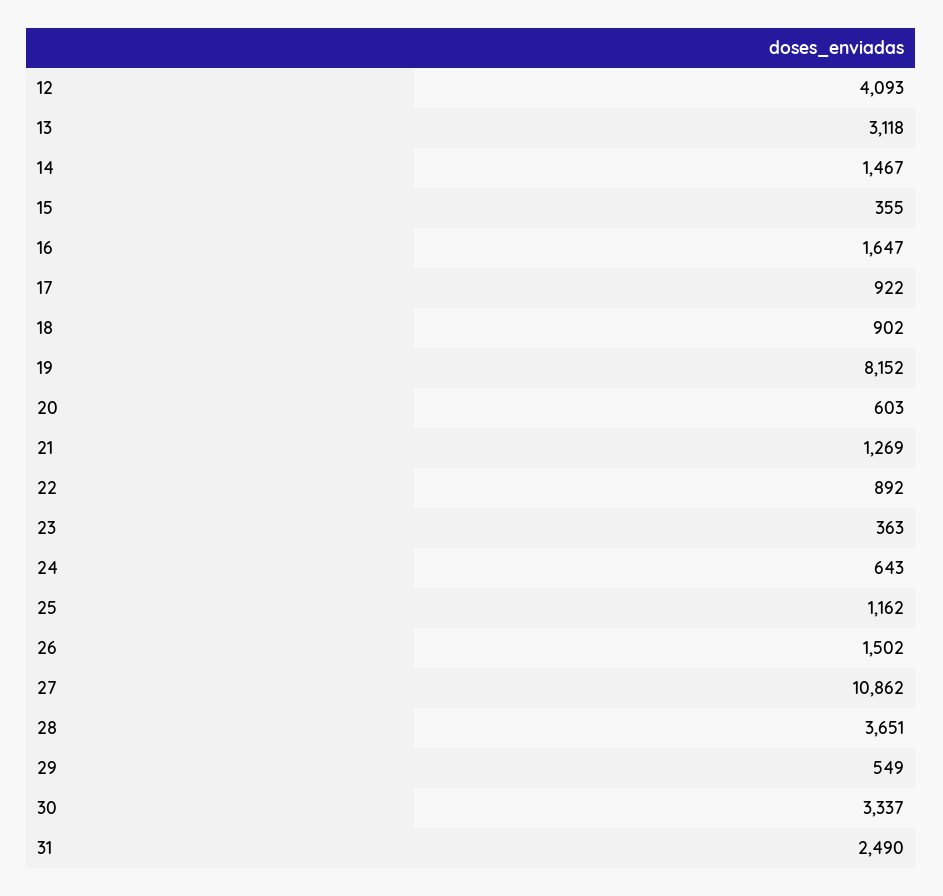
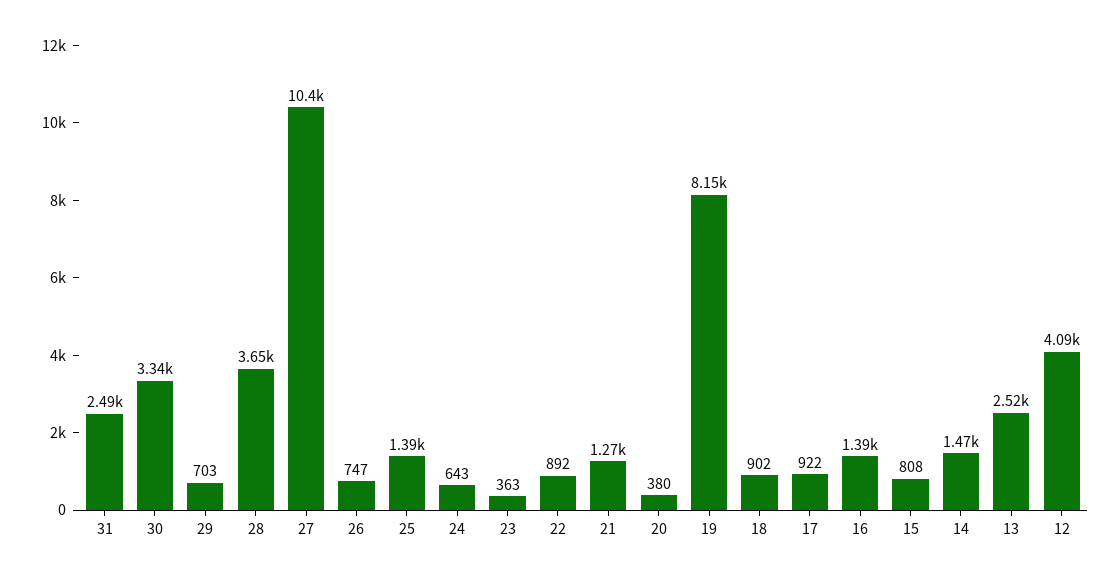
13: 3118 -> 2520
15: 355 -> 808
16: 1647 -> 1390
20: 603 -> 380
25: 1162 -> 1390
26: 1502 -> 747
27: 10862 -> 10400
29: 549 -> 703

